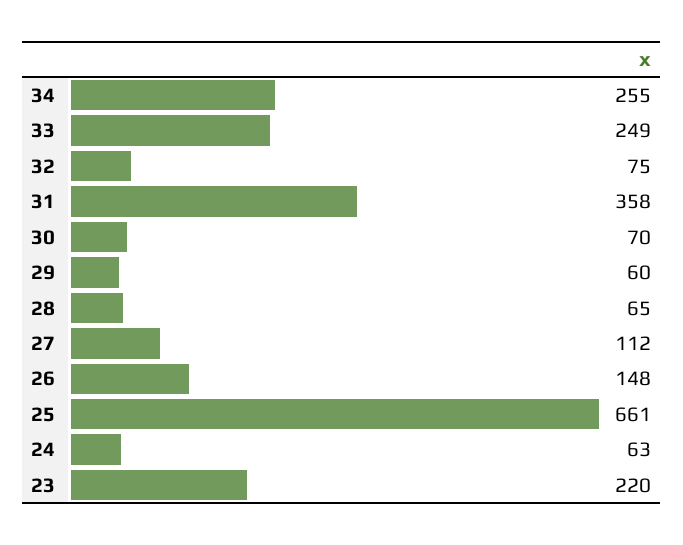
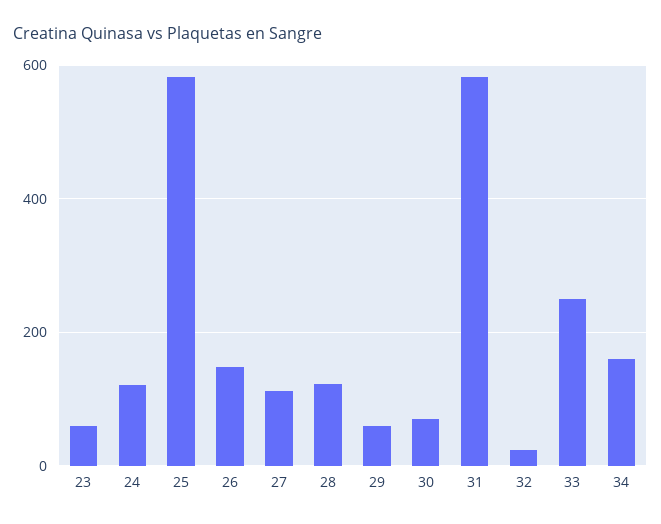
34: 255 -> 160
32: 75 -> 20
31: 358 -> 580
28: 65 -> 120
25: 661 -> 580
24: 63 -> 120
23: 220 -> 60

